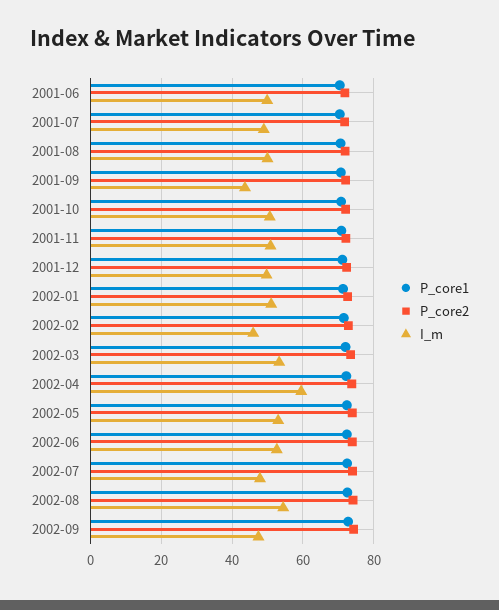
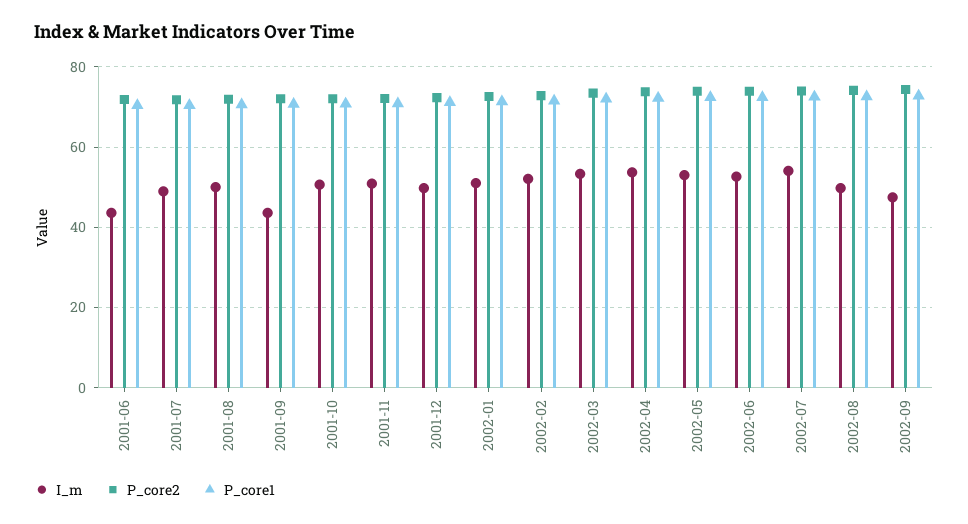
I_m, 2001-06: 50 -> 44
I_m, 2002-02: 46 -> 52
I_m, 2002-04: 60 -> 54
I_m, 2002-07: 48 -> 54
I_m, 2002-08: 54 -> 50

